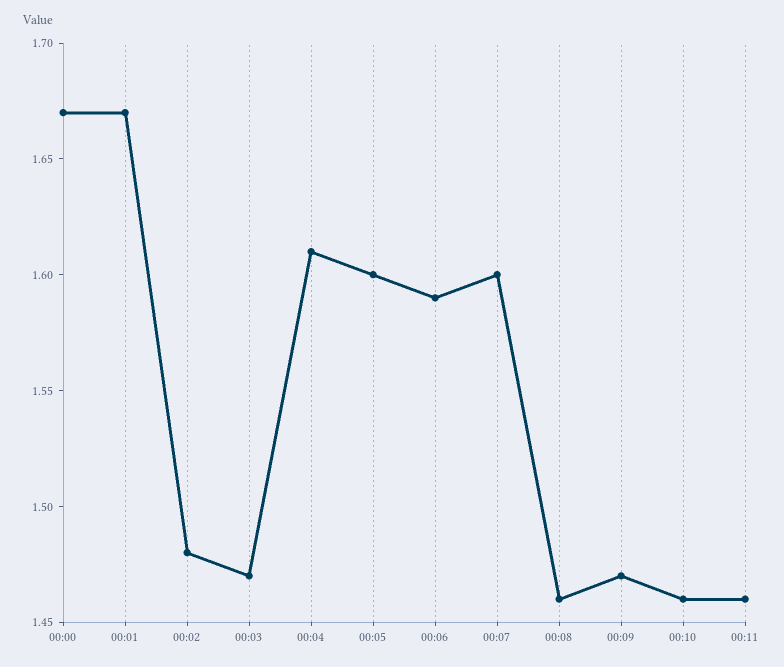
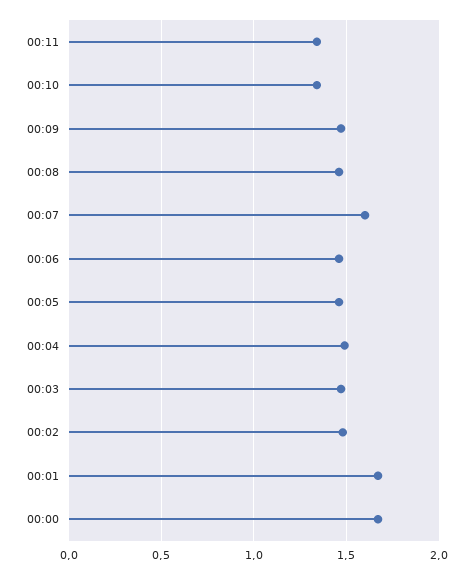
00:04: 1.61 -> 1.5
00:05: 1.6 -> 1.45
00:06: 1.59 -> 1.45
00:10: 1.46 -> 1.35
00:11: 1.46 -> 1.35

